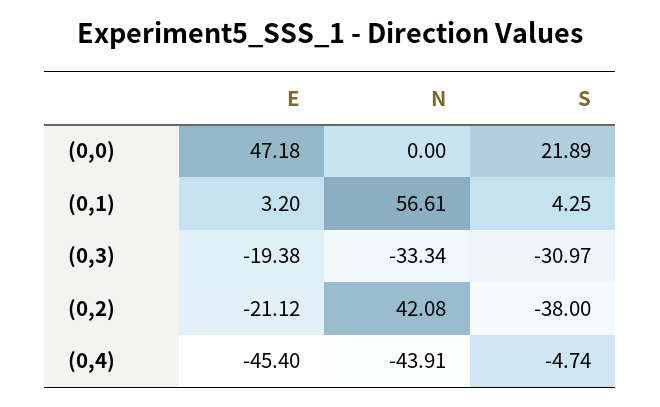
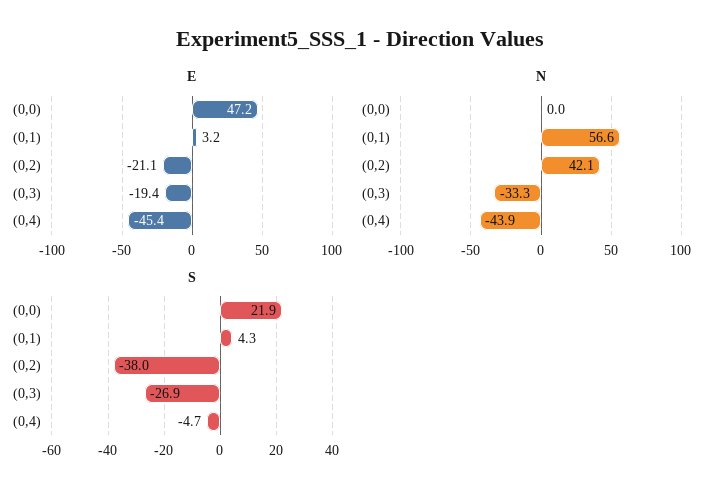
S, (0,3): -30.97 -> -26.9

